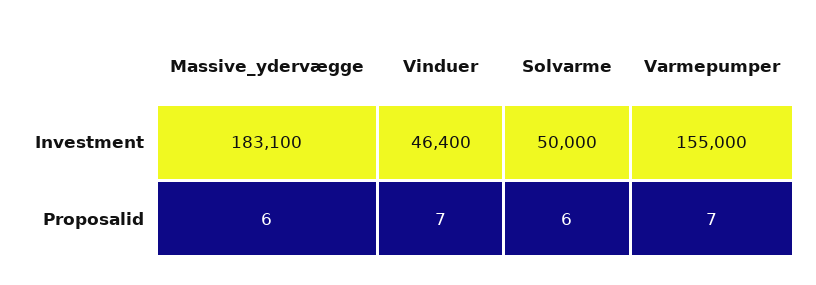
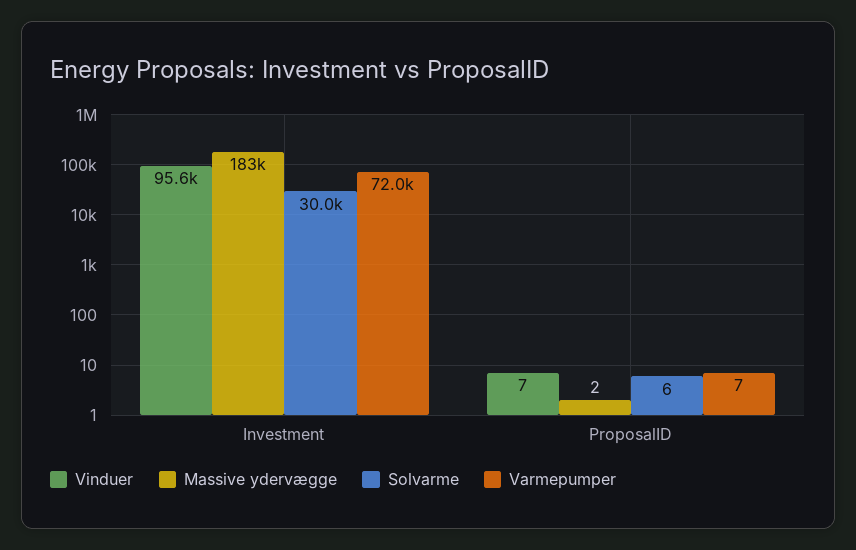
Vinduer, Investment: 46400 -> 95600
Solvarme, Investment: 50000 -> 30000
Varmepumper, Investment: 155000 -> 72000
Massive_ydervægge, Proposalid: 6 -> 2

